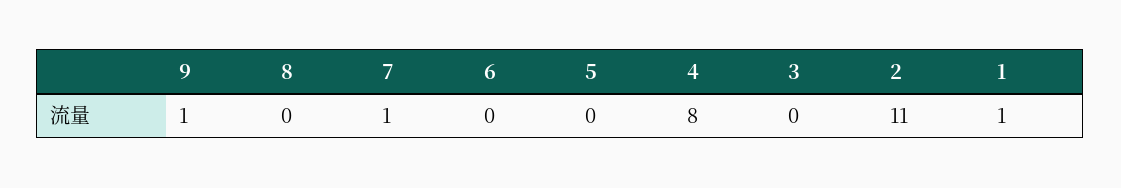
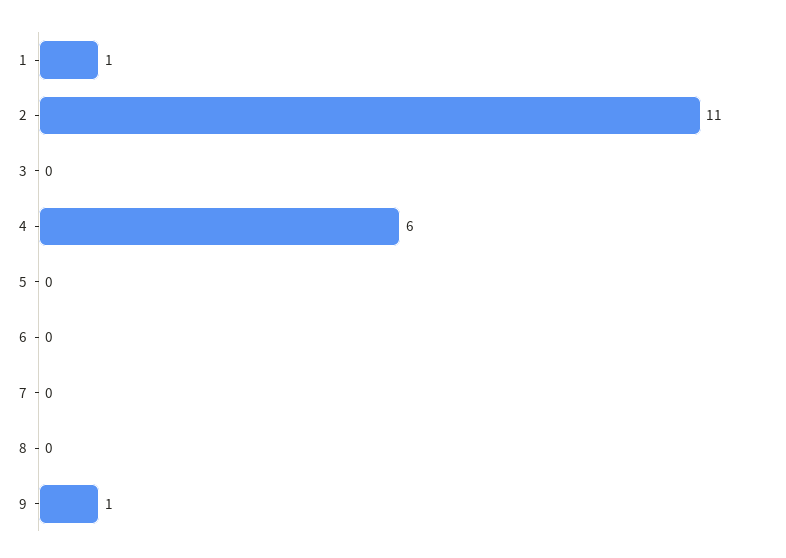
7: 1 -> 0
4: 8 -> 6

